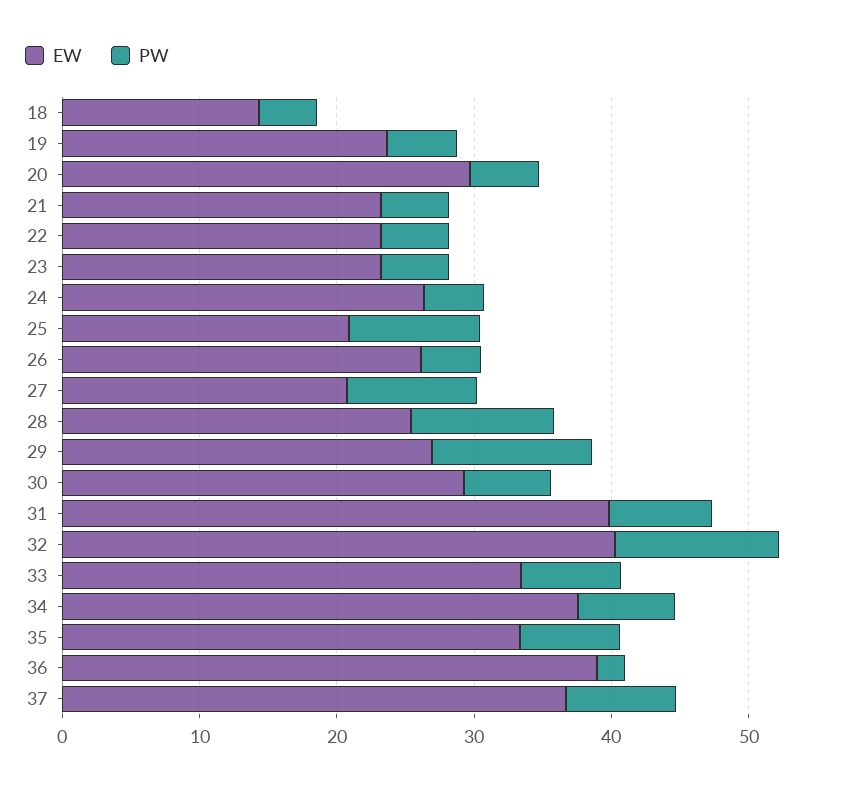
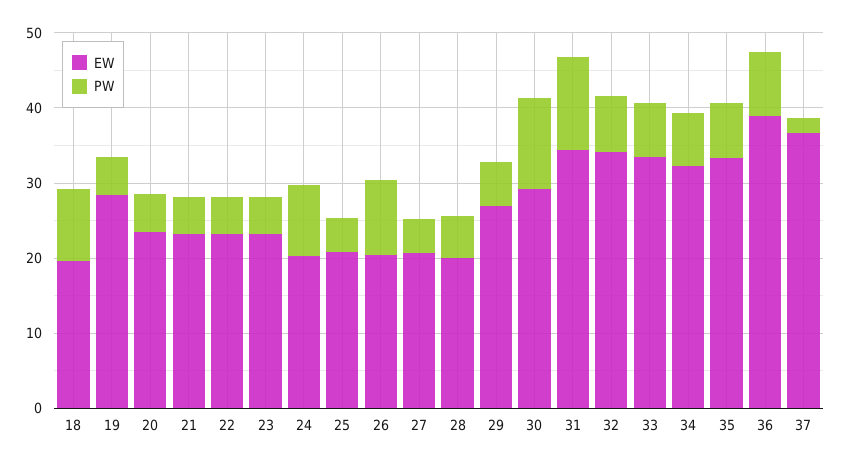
EW, 18: 14 -> 20
PW, 18: 4 -> 10
EW, 19: 24 -> 28
EW, 20: 30 -> 24
EW, 24: 26 -> 20
PW, 24: 4 -> 10
PW, 25: 10 -> 4
EW, 26: 26 -> 20
PW, 26: 4 -> 10
PW, 27: 10 -> 4
EW, 28: 26 -> 20
PW, 28: 10 -> 6
PW, 29: 12 -> 6
PW, 30: 6 -> 12
EW, 31: 40 -> 34
PW, 31: 8 -> 12
EW, 32: 40 -> 34
PW, 32: 12 -> 8
EW, 34: 38 -> 32
PW, 36: 2 -> 8
PW, 37: 8 -> 2

